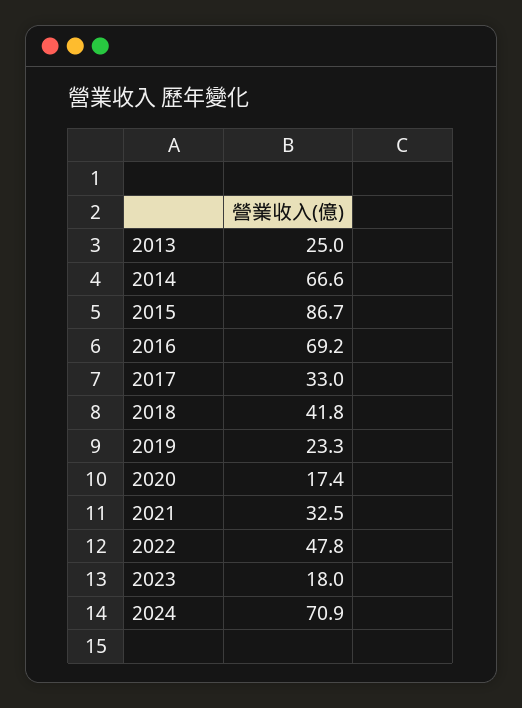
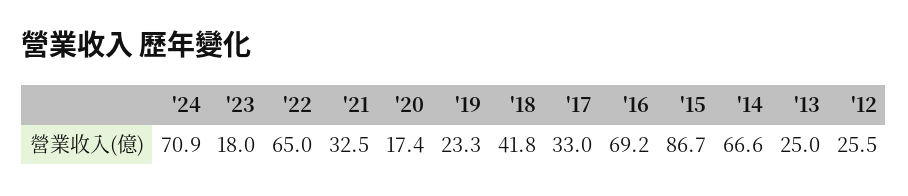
2022: 47.8 -> 65
'12: none -> 25.5

